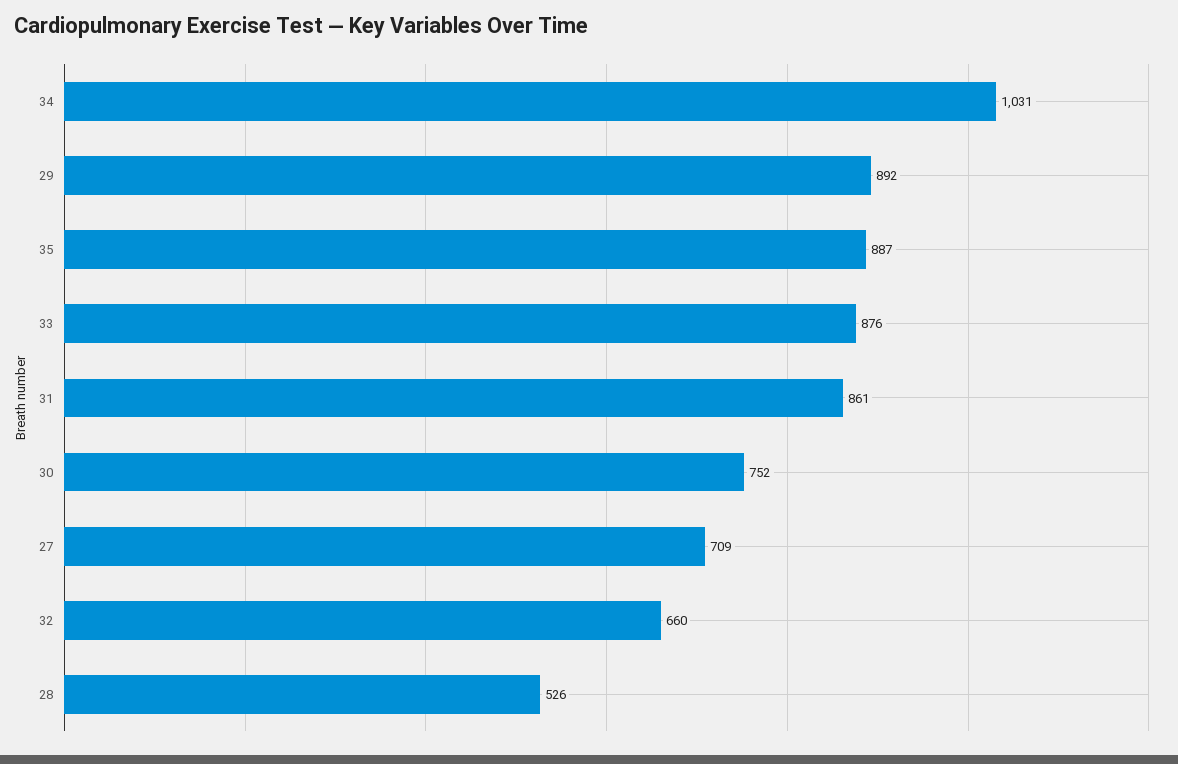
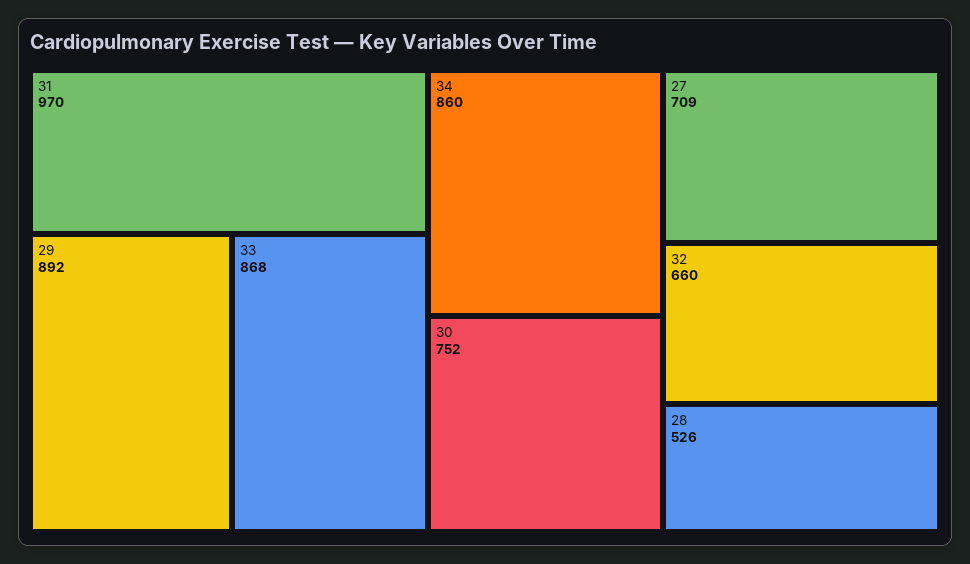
34: 1031 -> 860
35: 887 -> none
33: 876 -> 868
31: 861 -> 970

